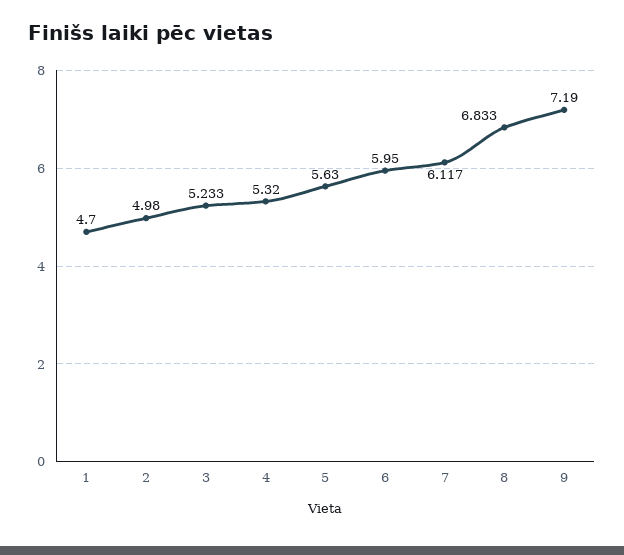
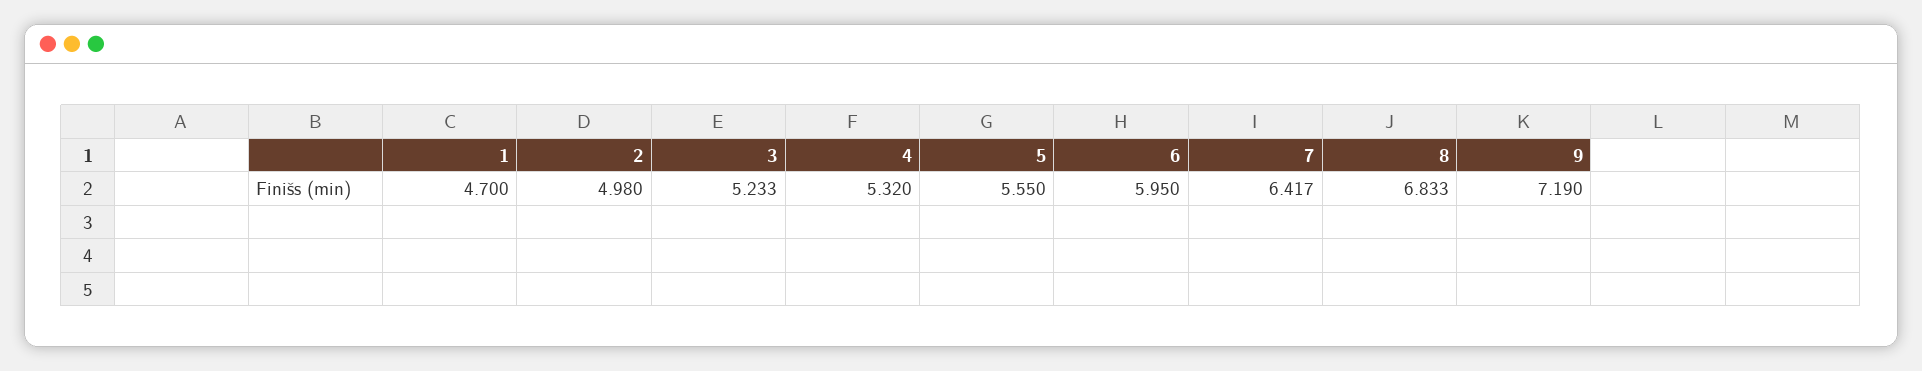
5: 5.63 -> 5.55
7: 6.117 -> 6.417

